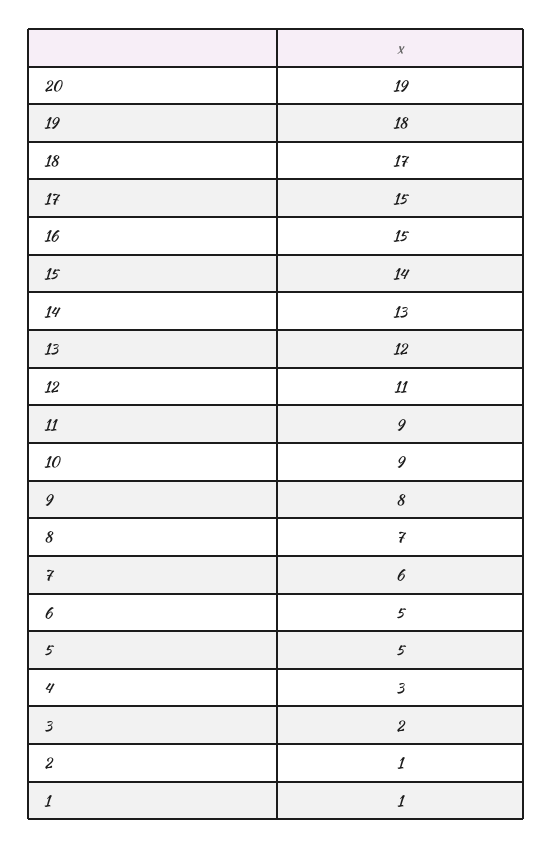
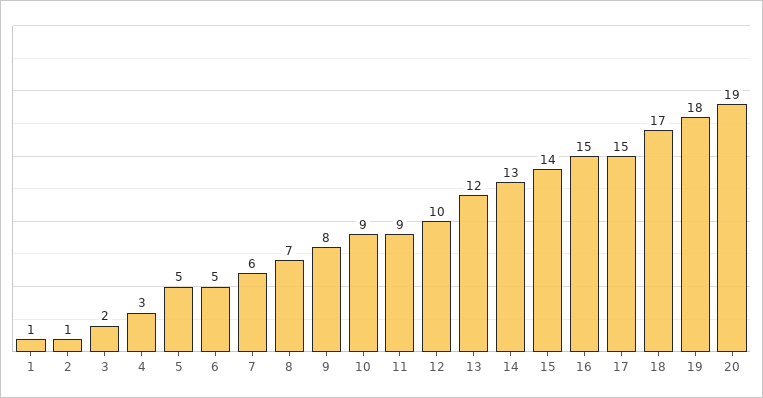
12: 11 -> 10

